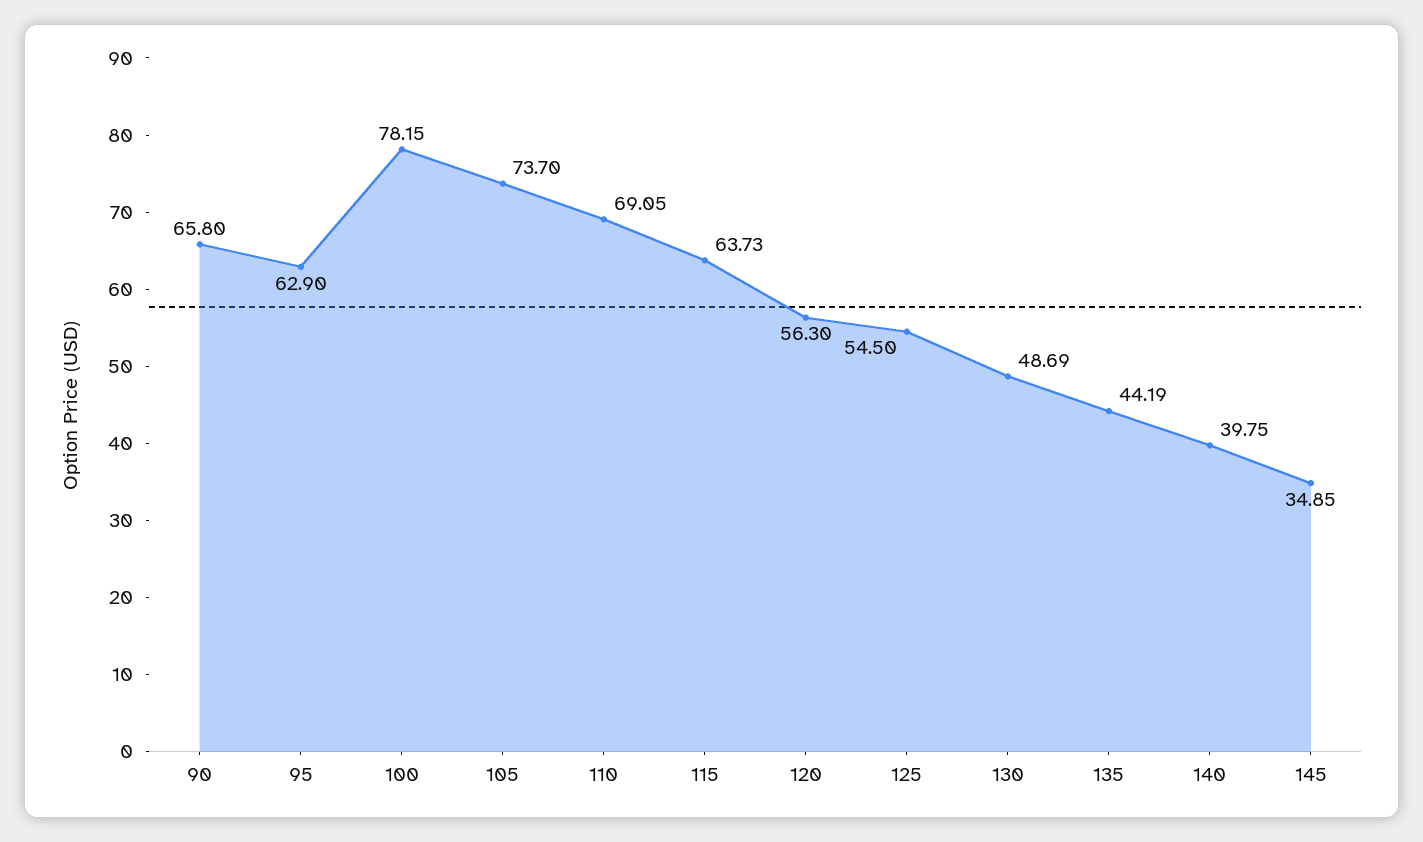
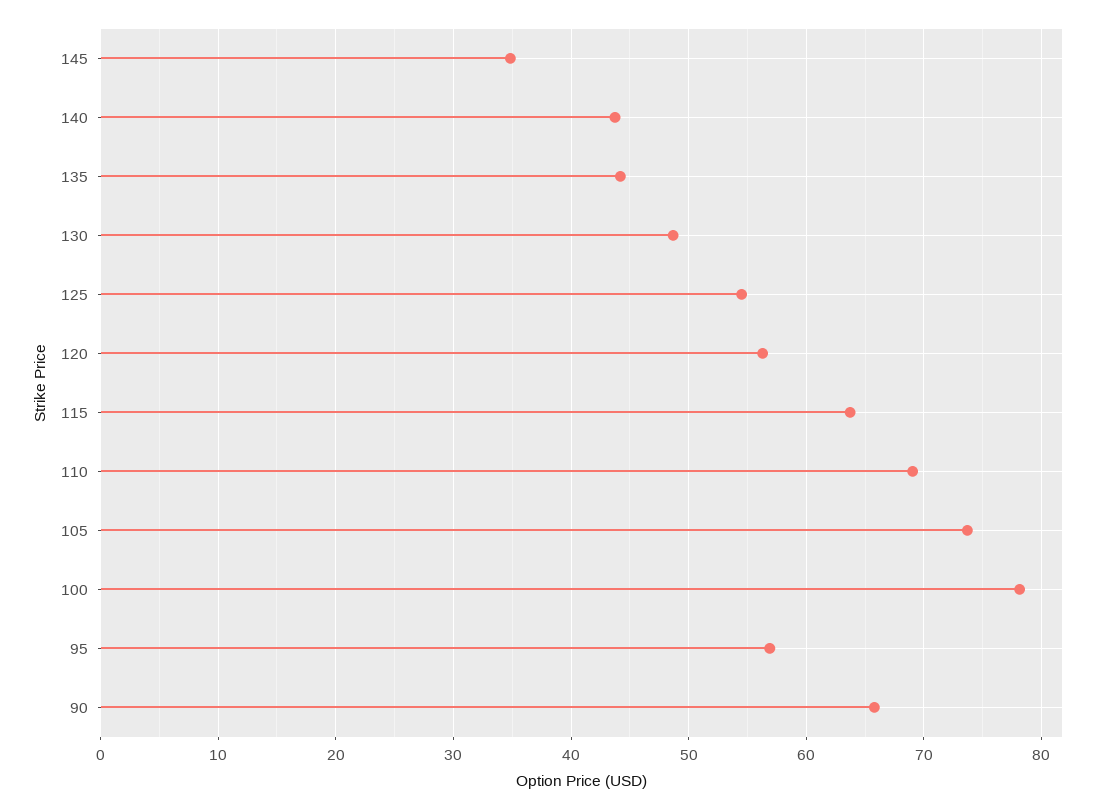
95: 62.9 -> 57
140: 39.75 -> 44

